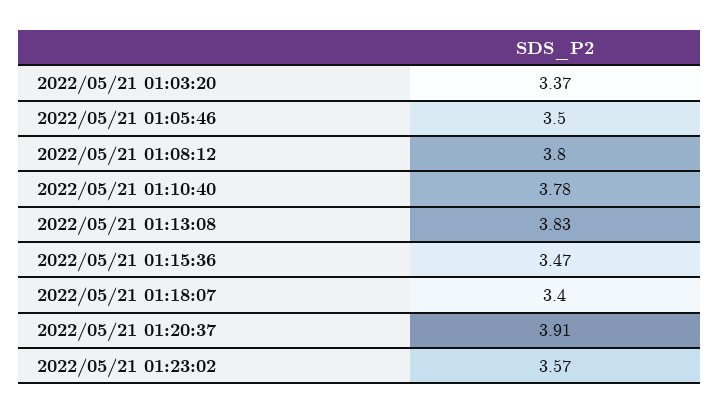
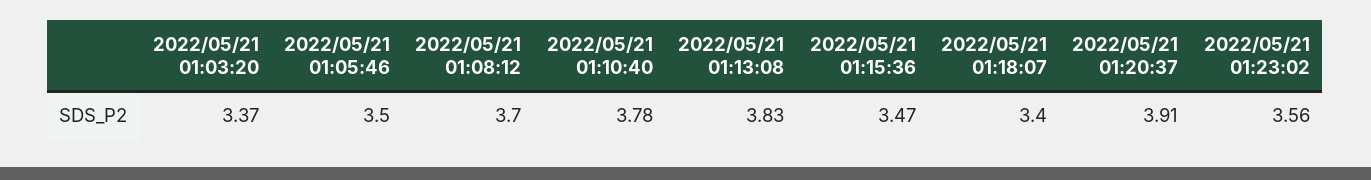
2022/05/21 01:08:12: 3.8 -> 3.7
2022/05/21 01:23:02: 3.57 -> 3.56

